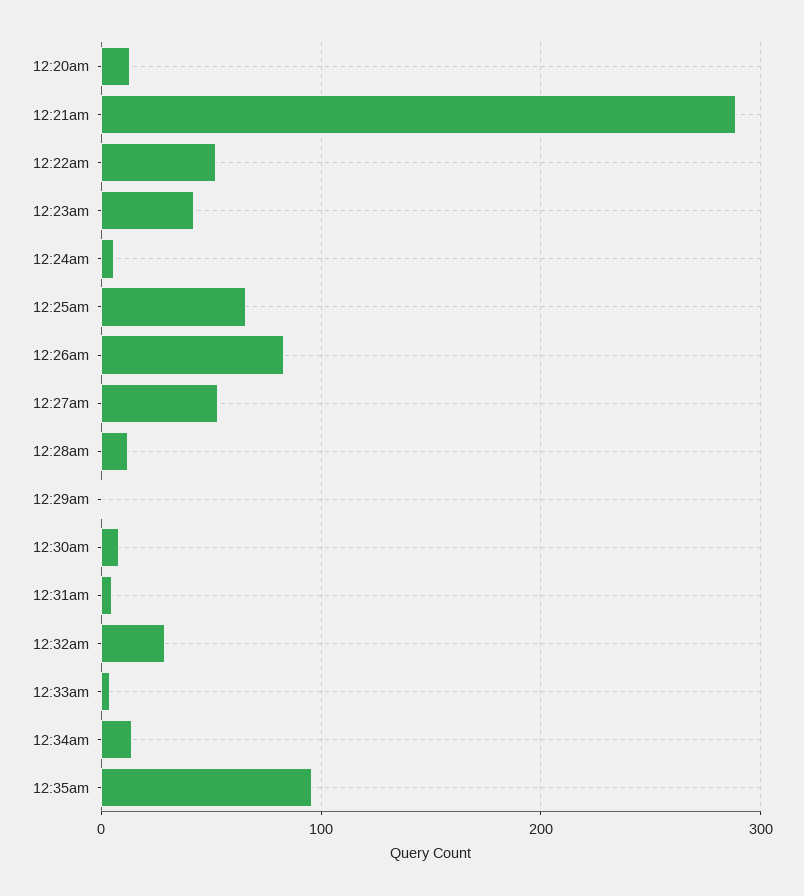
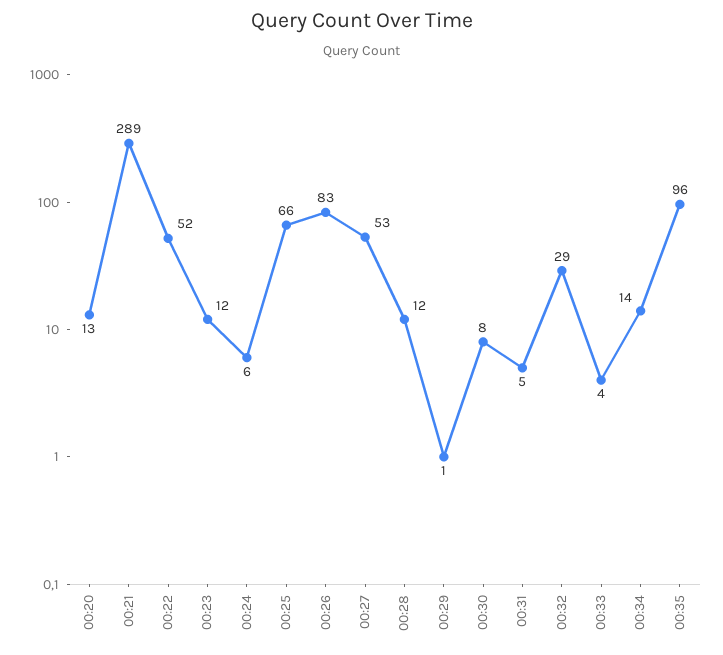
12:23am: 40 -> 12

